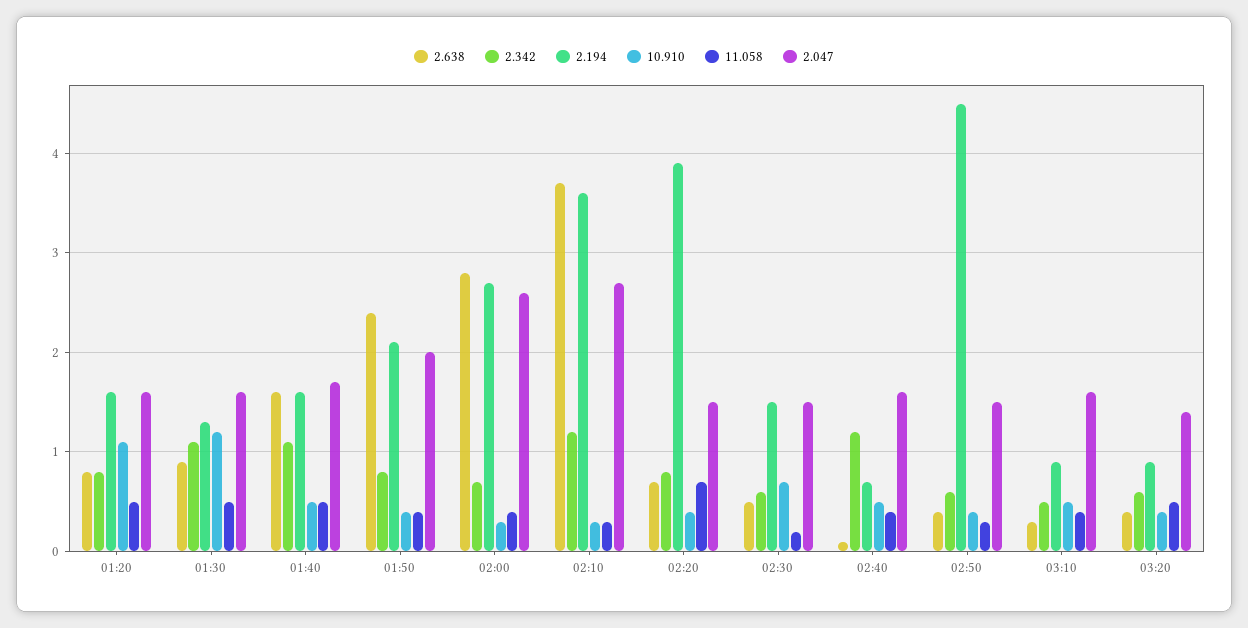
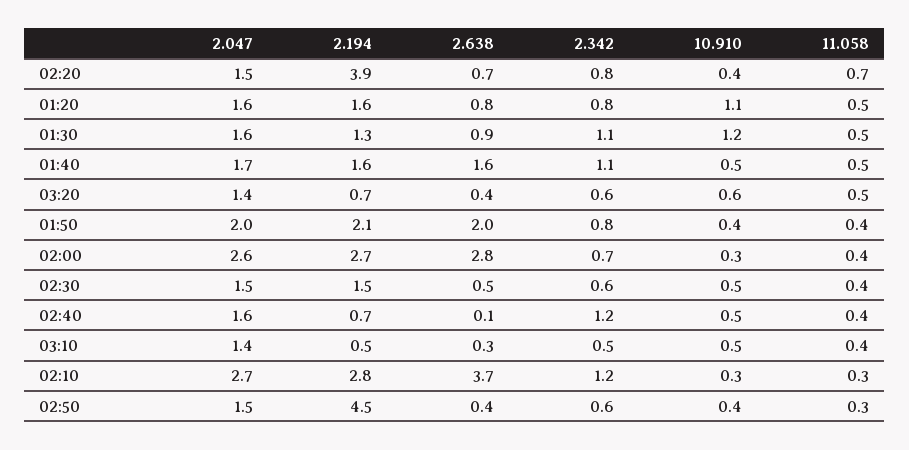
2.638, 01:50: 2.4 -> 2
2.194, 02:10: 3.6 -> 2.8
10.910, 02:30: 0.7 -> 0.5
11.058, 02:30: 0.2 -> 0.4
2.194, 03:10: 0.9 -> 0.5
2.047, 03:10: 1.6 -> 1.4
2.194, 03:20: 0.9 -> 0.7
10.910, 03:20: 0.4 -> 0.6

